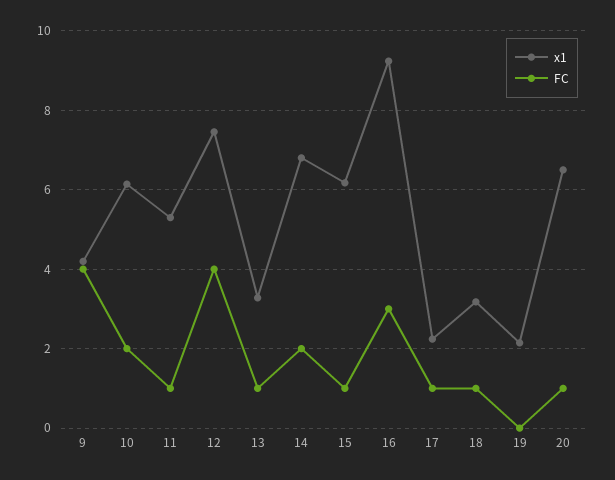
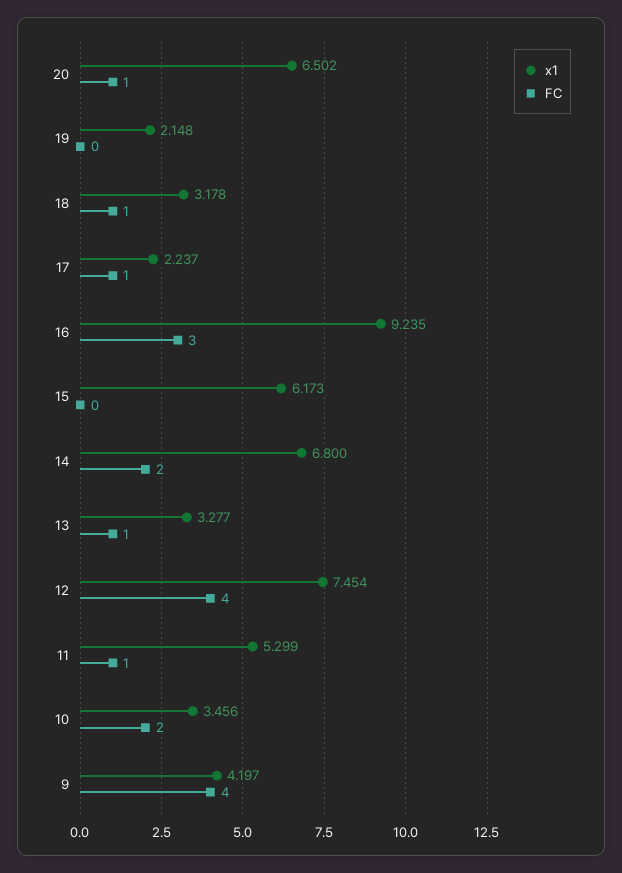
x1, 10: 6.2 -> 3.456
FC, 15: 1 -> 0

